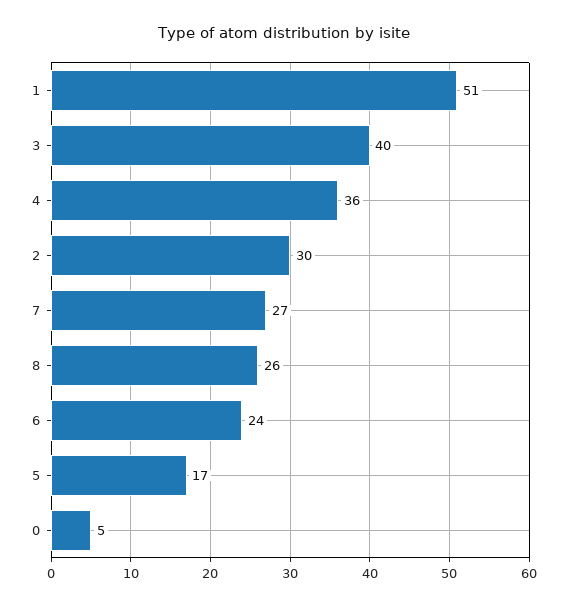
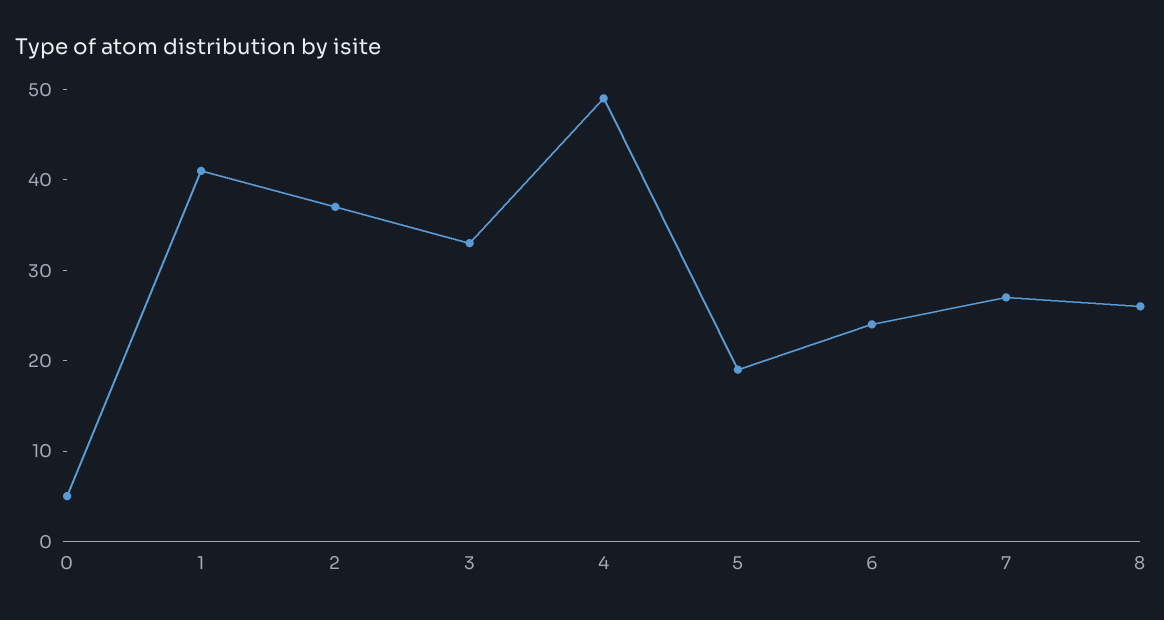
1: 51 -> 41
3: 40 -> 33
4: 36 -> 49
2: 30 -> 37
5: 17 -> 19

